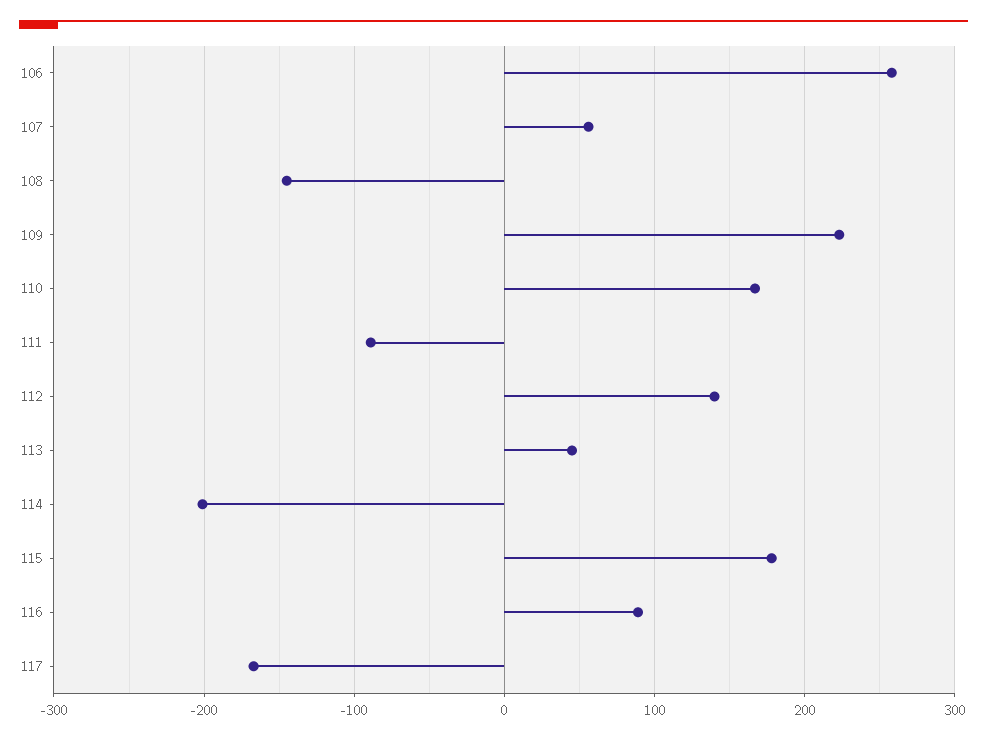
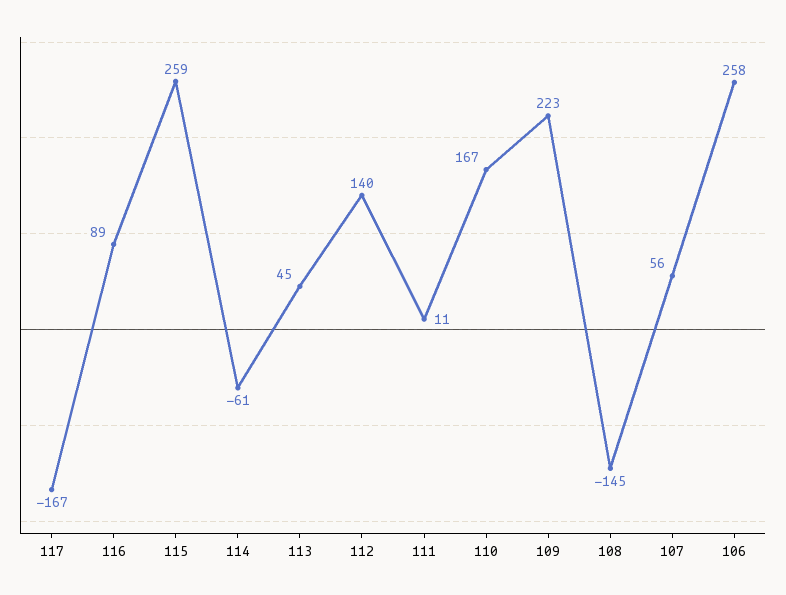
111: -90 -> 11
114: -200 -> -61
115: 180 -> 259

